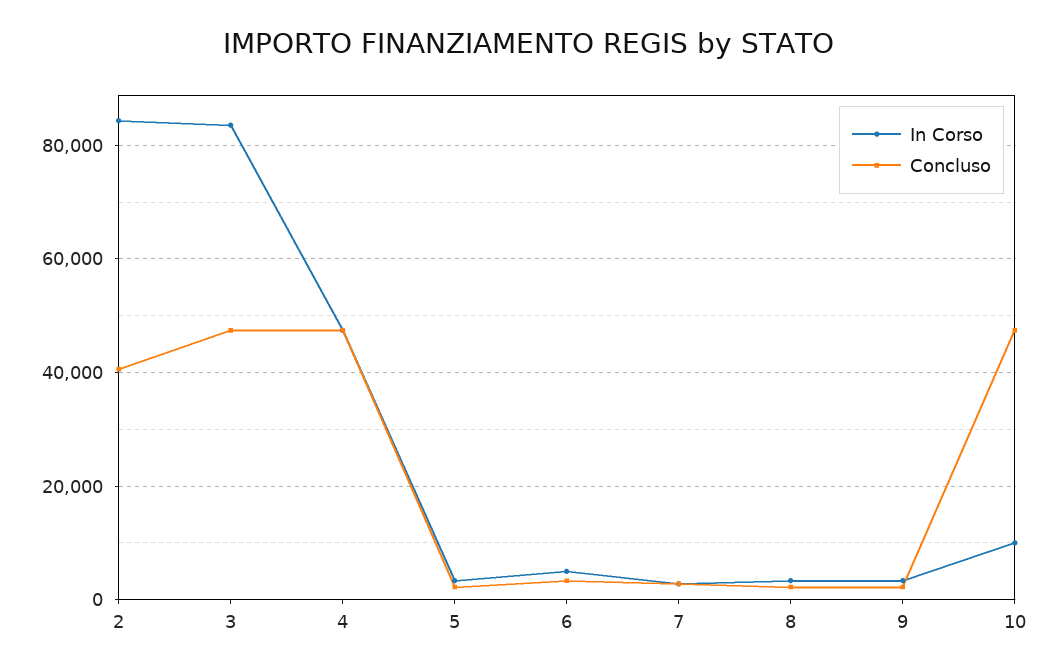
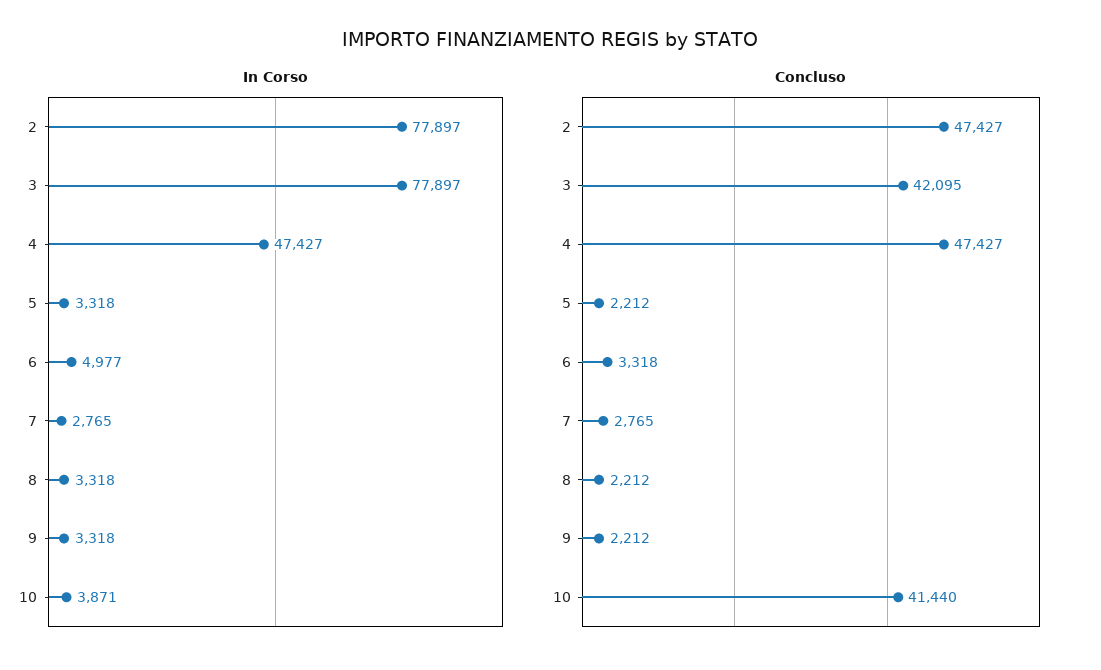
In Corso, 2: 84000 -> 77897
Concluso, 2: 40000 -> 47427
In Corso, 3: 84000 -> 77897
Concluso, 3: 48000 -> 42095
In Corso, 10: 10000 -> 3871
Concluso, 10: 48000 -> 41440

